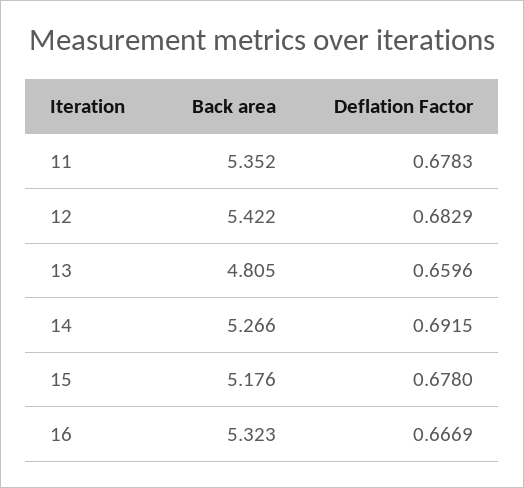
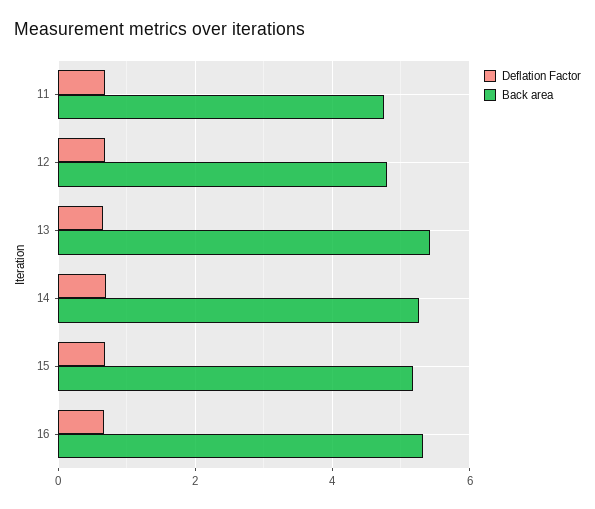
Back area, 11: 5.352 -> 4.8
Back area, 12: 5.422 -> 4.8
Back area, 13: 4.805 -> 5.4

